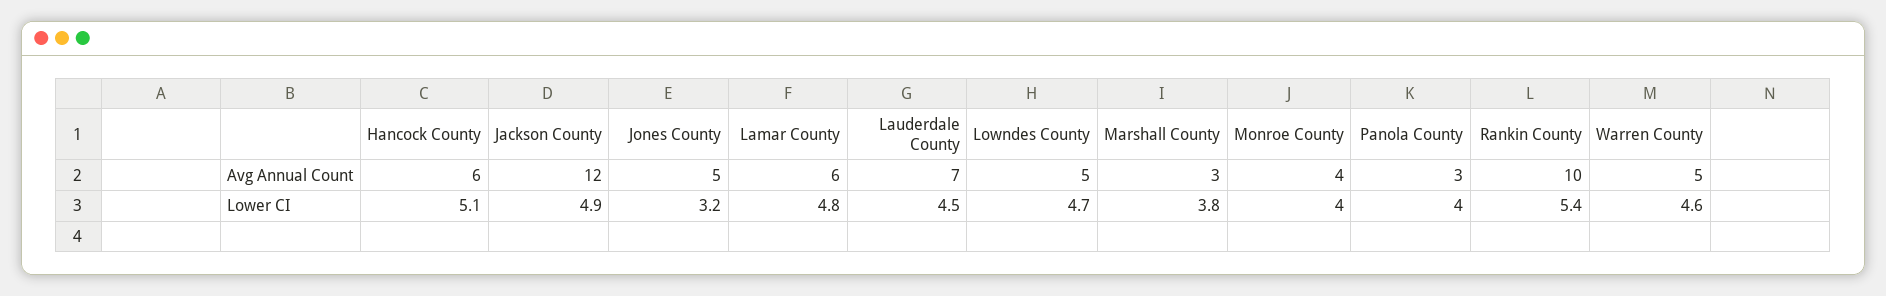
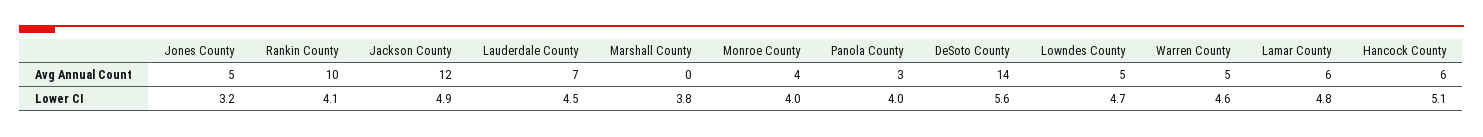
Marshall County, Avg Annual Count: 3 -> 0
Rankin County, Lower CI: 5.4 -> 4.1
DeSoto County, Avg Annual Count: none -> 14
DeSoto County, Lower CI: none -> 5.6

